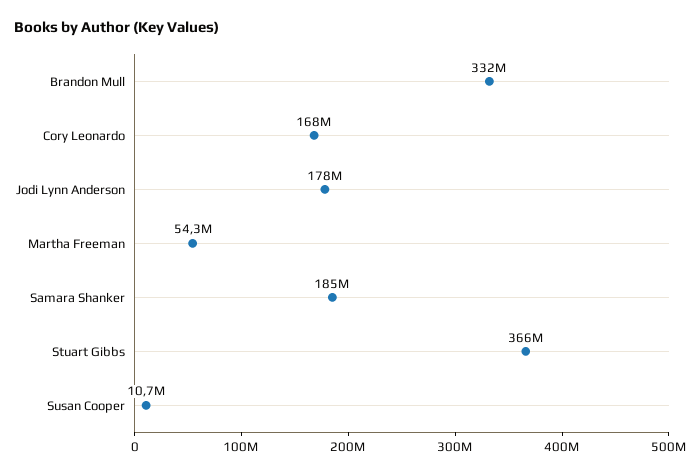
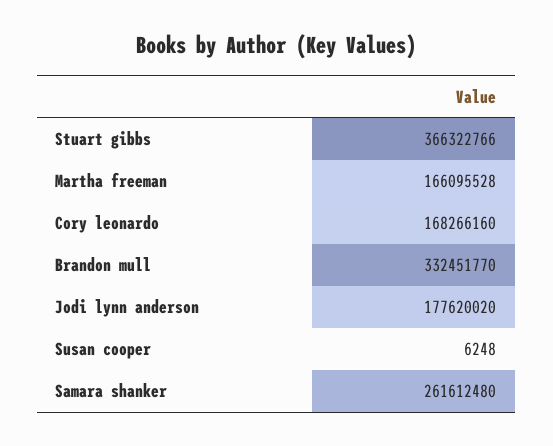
Martha Freeman: 54300000 -> 166095528
Samara Shanker: 185000000 -> 261612480
Susan Cooper: 10700000 -> 6248

